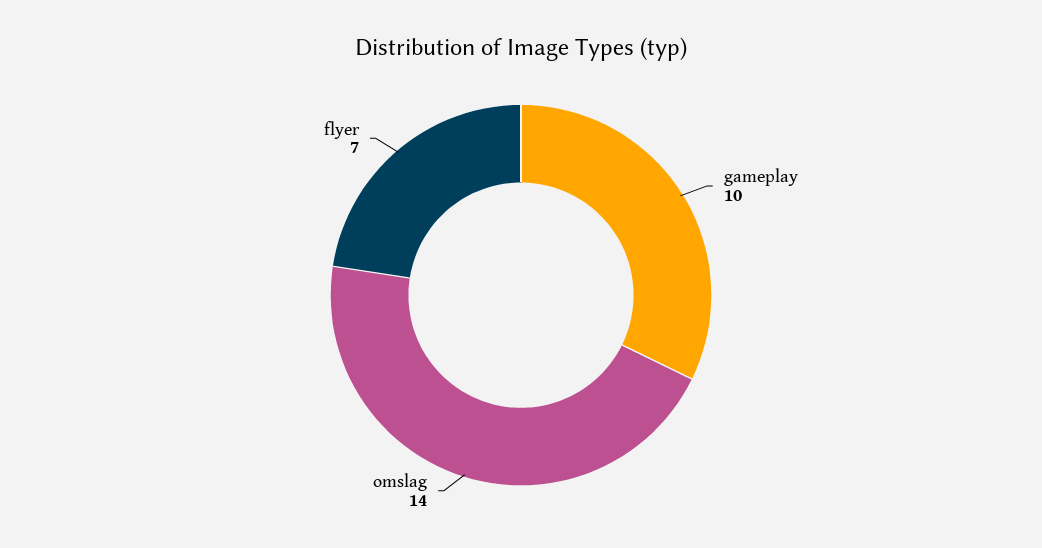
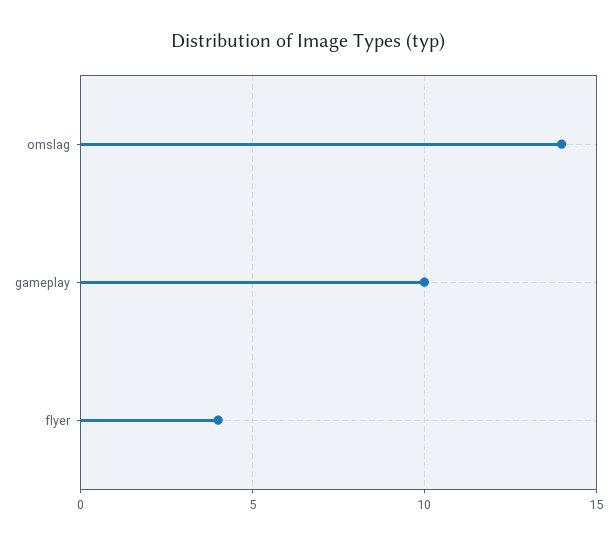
flyer: 7 -> 4

